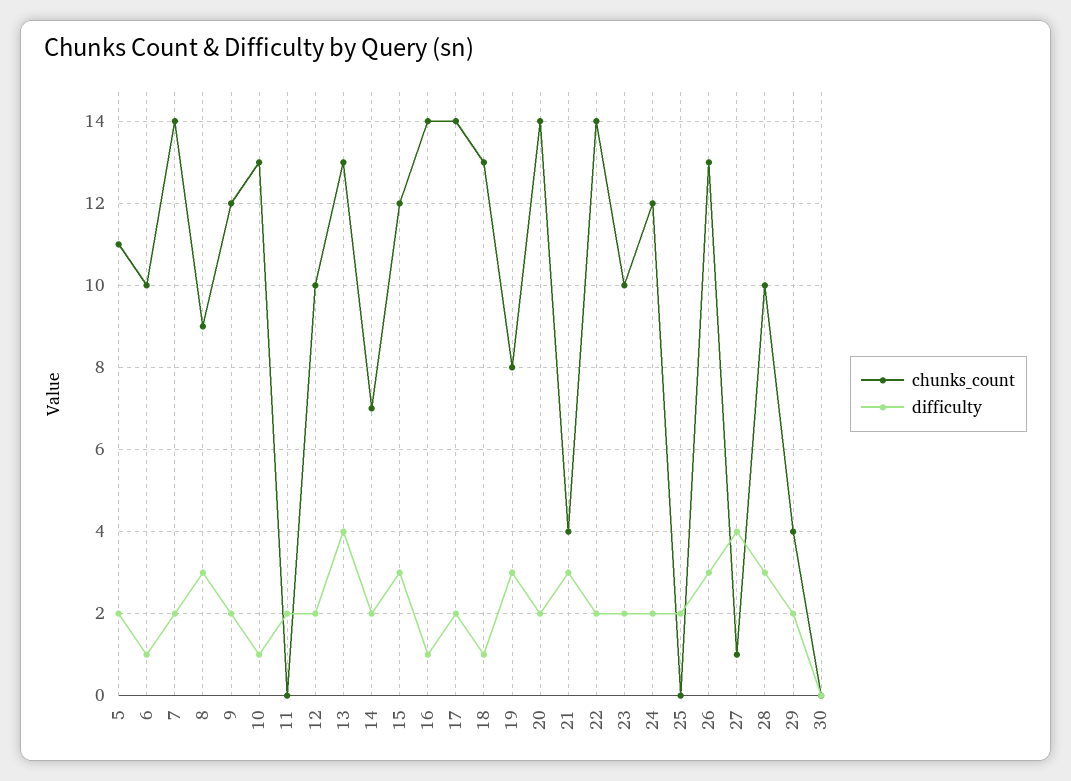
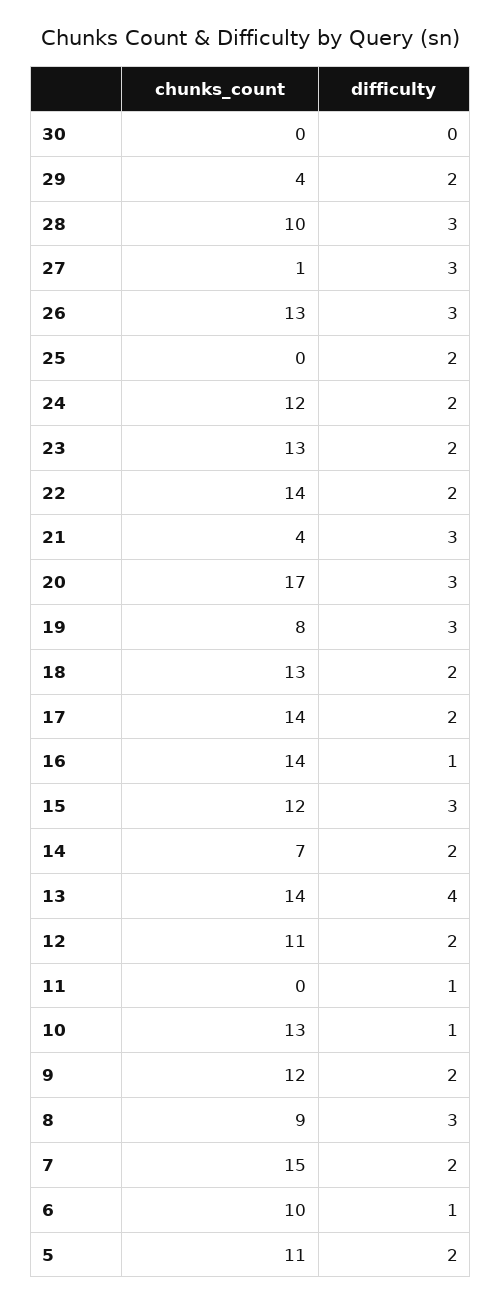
chunks_count, 7: 14 -> 15
difficulty, 11: 2 -> 1
chunks_count, 12: 10 -> 11
chunks_count, 13: 13 -> 14
difficulty, 18: 1 -> 2
chunks_count, 20: 14 -> 17
difficulty, 20: 2 -> 3
chunks_count, 23: 10 -> 13
difficulty, 27: 4 -> 3

